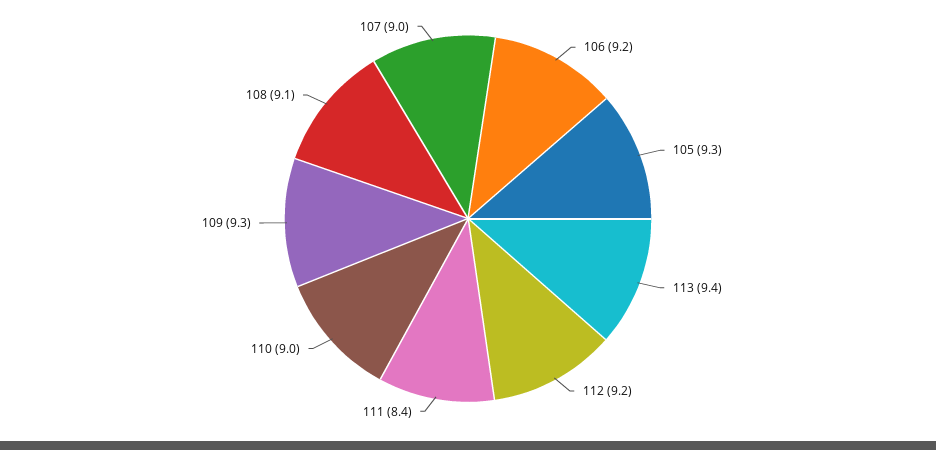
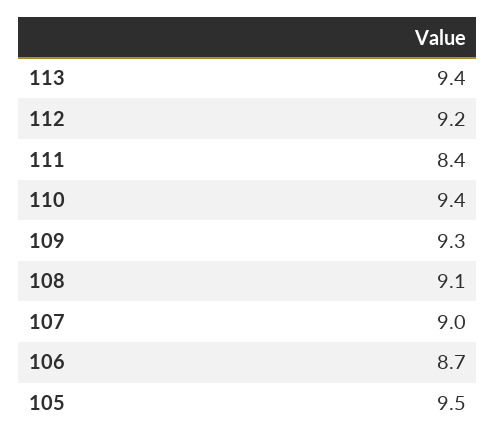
106: 9.2 -> 8.7
105: 9.3 -> 9.5
110: 9 -> 9.4

